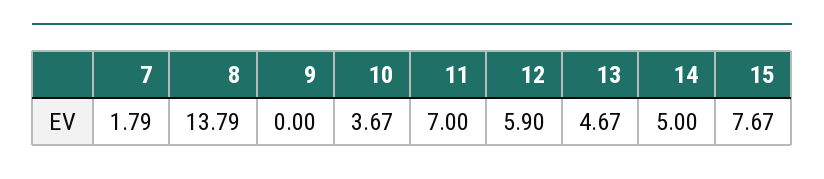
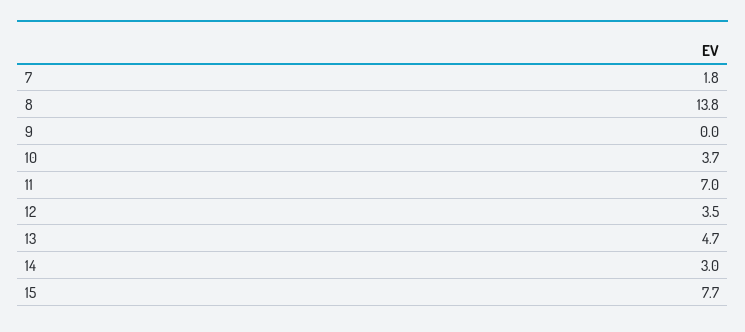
12: 5.9 -> 3.5
14: 5 -> 3

